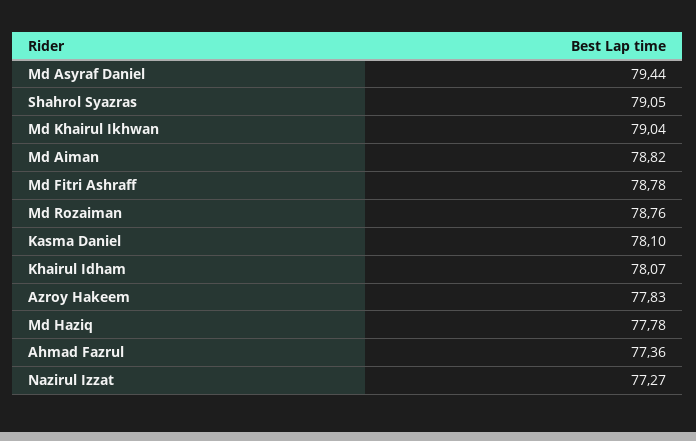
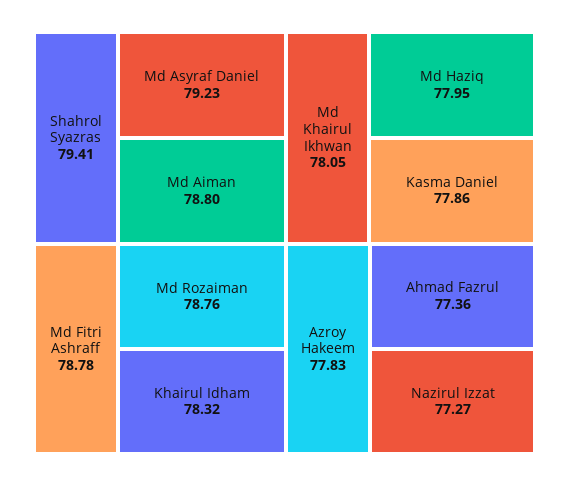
Md Asyraf Daniel: 79.44 -> 79.23
Shahrol Syazras: 79.05 -> 79.41
Md Khairul Ikhwan: 79.04 -> 78.05
Md Aiman: 78.82 -> 78.8
Kasma Daniel: 78.1 -> 77.86
Khairul Idham: 78.07 -> 78.32
Md Haziq: 77.78 -> 77.95

